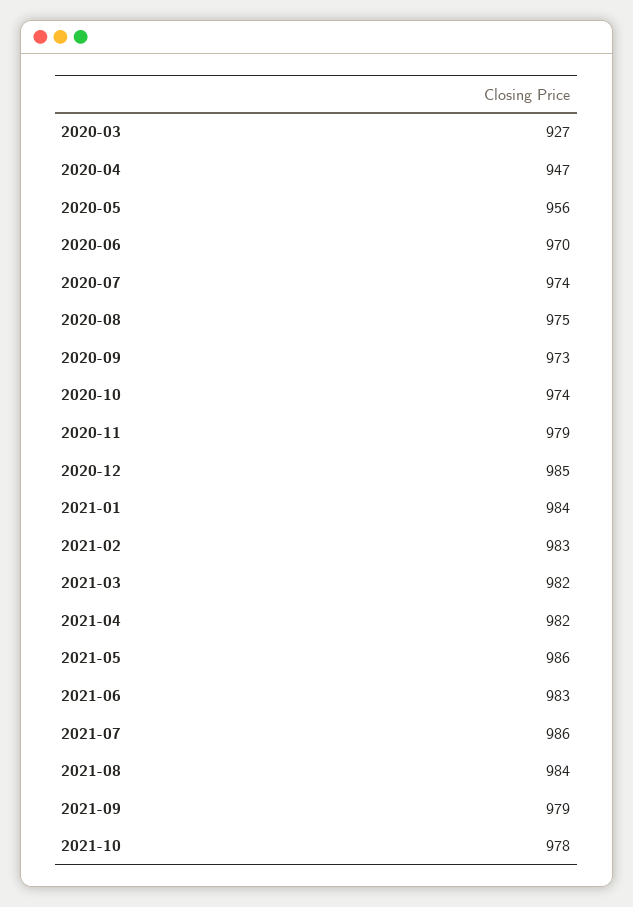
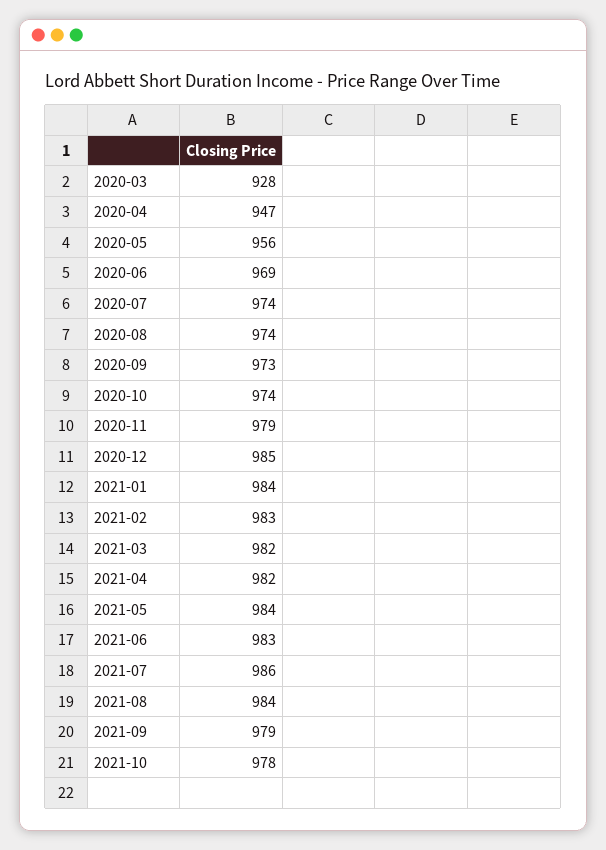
2020-03: 927 -> 928
2020-06: 970 -> 969
2020-08: 975 -> 974
2021-05: 986 -> 984

